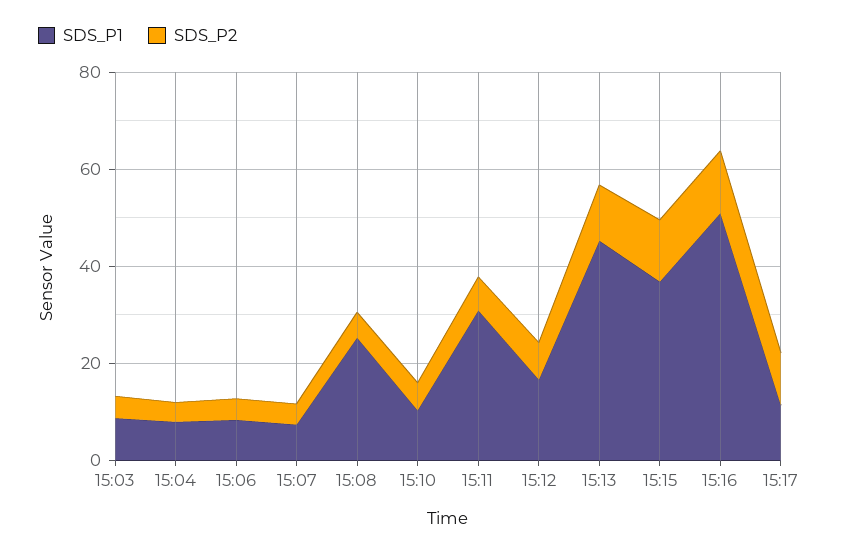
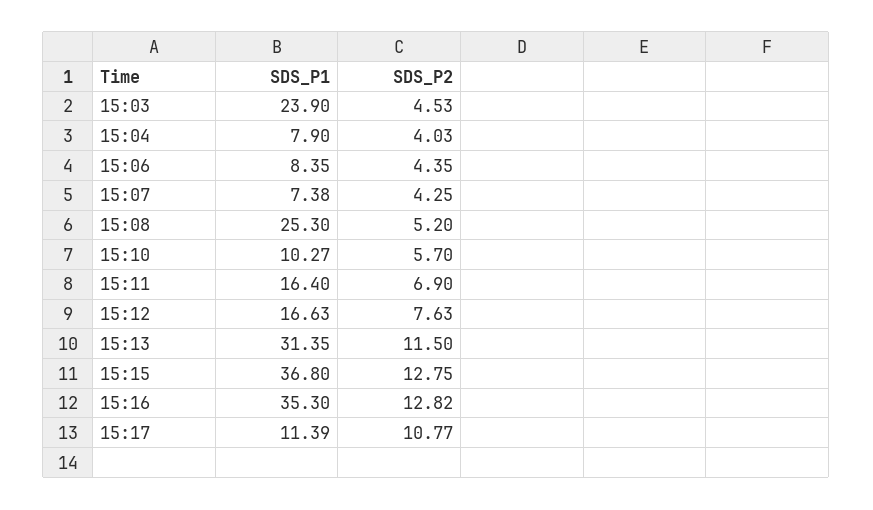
SDS_P1, 15:03: 10 -> 23.9
SDS_P1, 15:11: 30 -> 16.4
SDS_P1, 15:13: 45 -> 31.35
SDS_P1, 15:16: 50 -> 35.3

